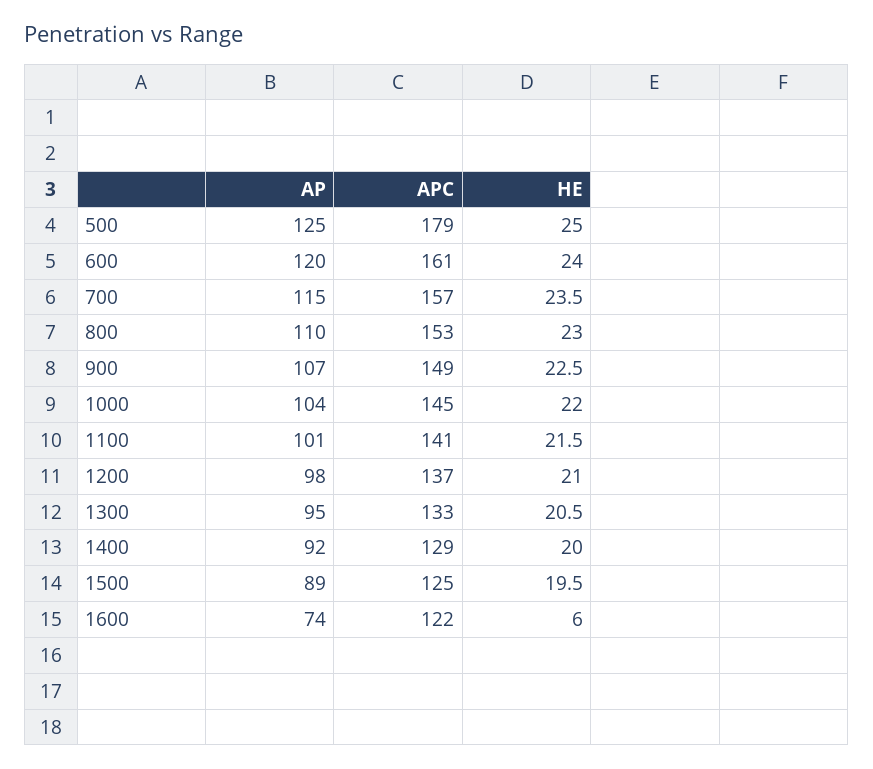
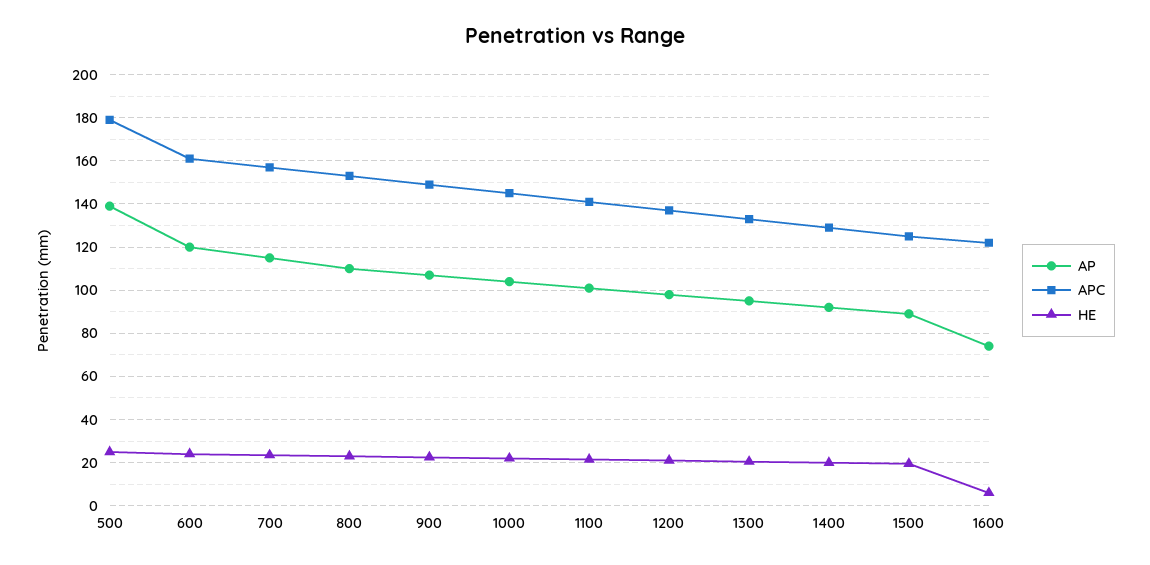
AP, 500: 125 -> 140

